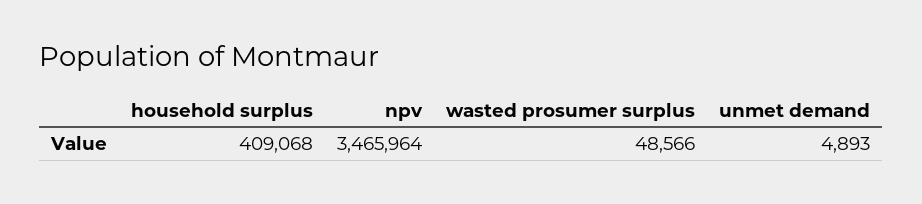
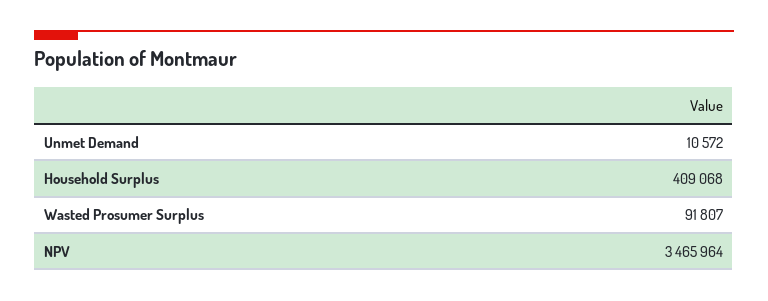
wasted prosumer surplus: 48566 -> 91807
unmet demand: 4893 -> 10572

